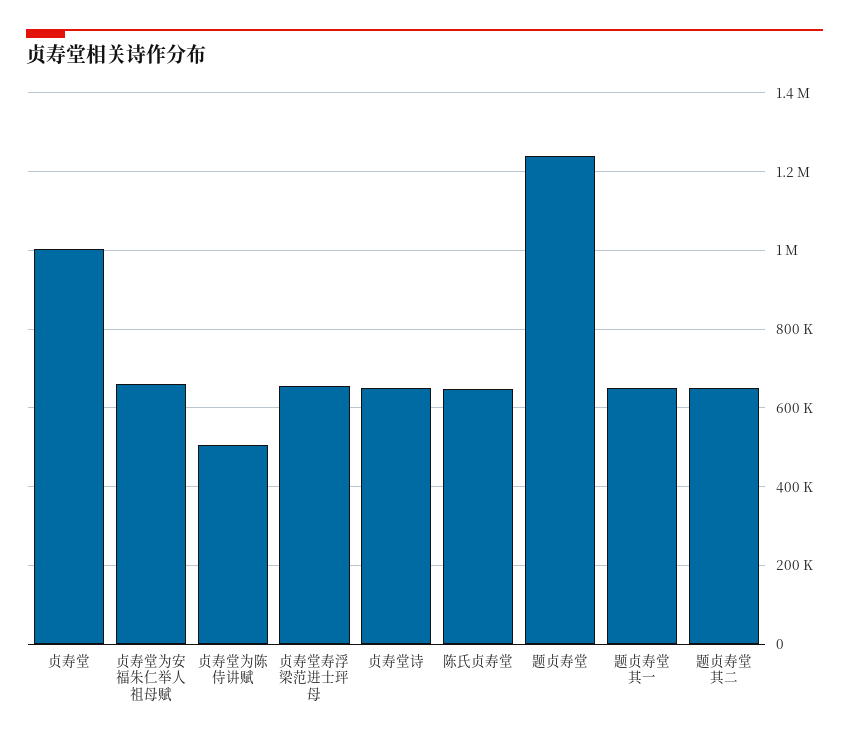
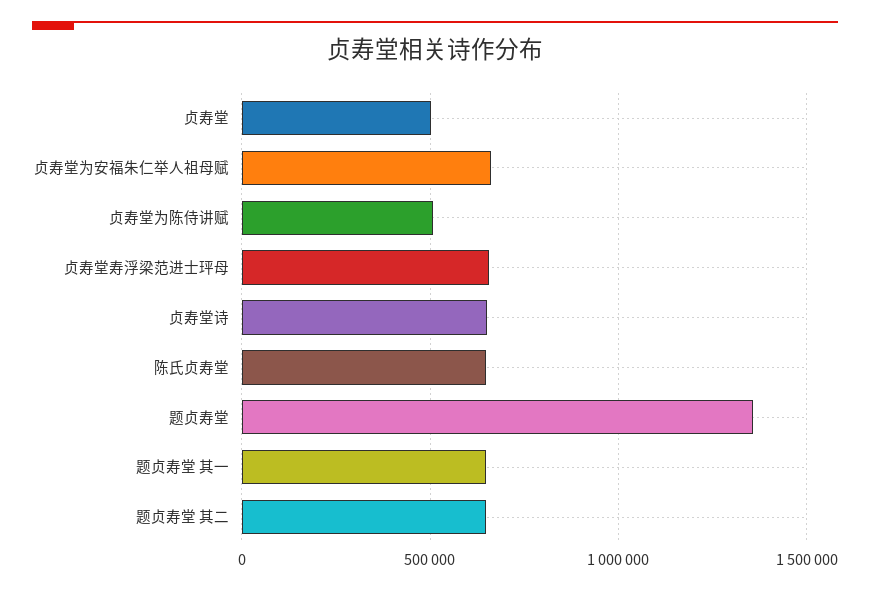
贞寿堂: 1000000 -> 500000
题贞寿堂: 1240000 -> 1350000

